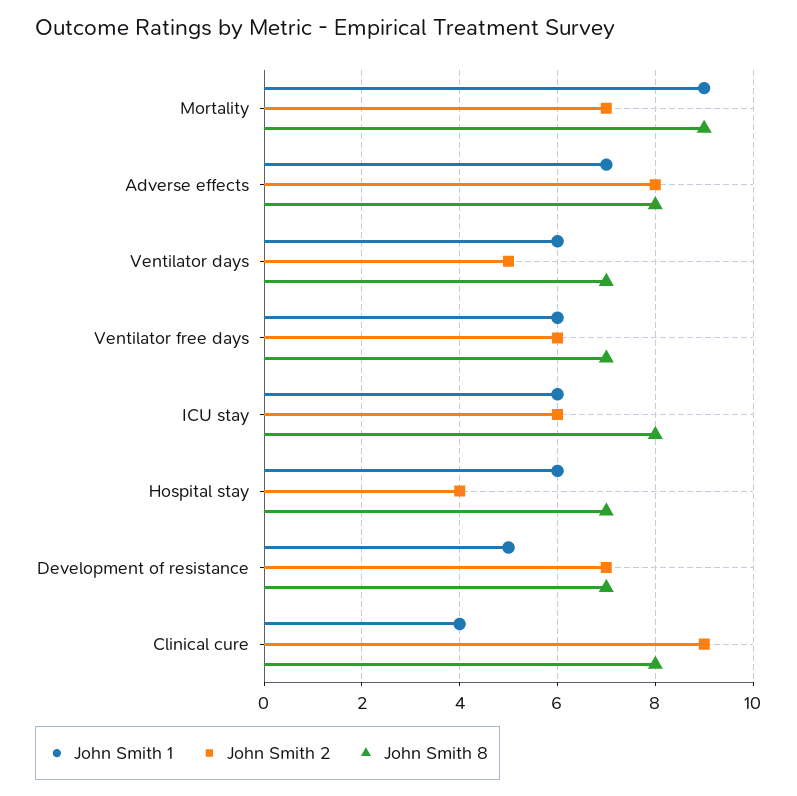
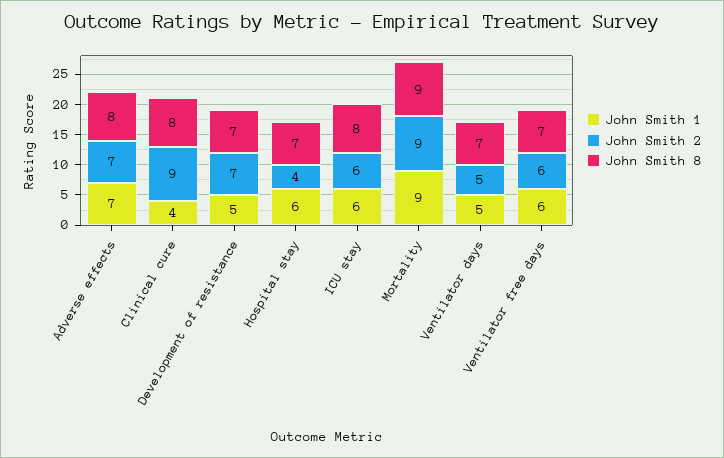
John Smith 2, Mortality: 7 -> 9
John Smith 2, Adverse effects: 8 -> 7
John Smith 1, Ventilator days: 6 -> 5

